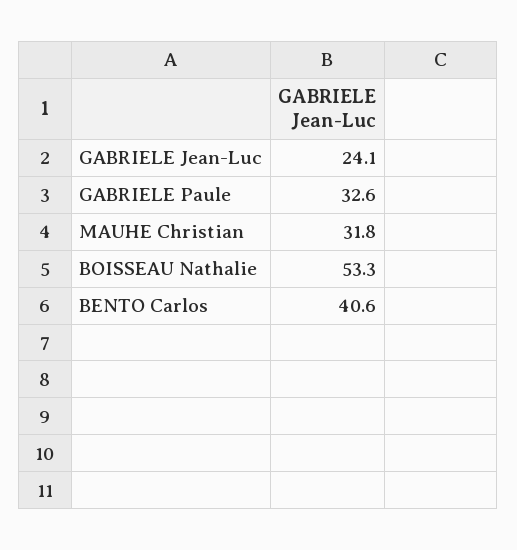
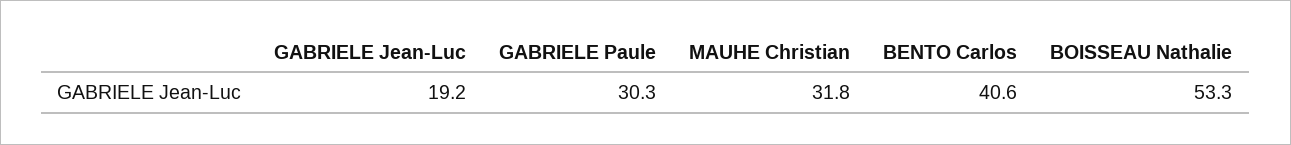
GABRIELE Jean-Luc: 24.1 -> 19.2
GABRIELE Paule: 32.6 -> 30.3

